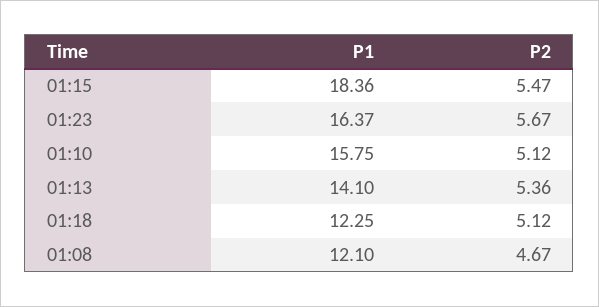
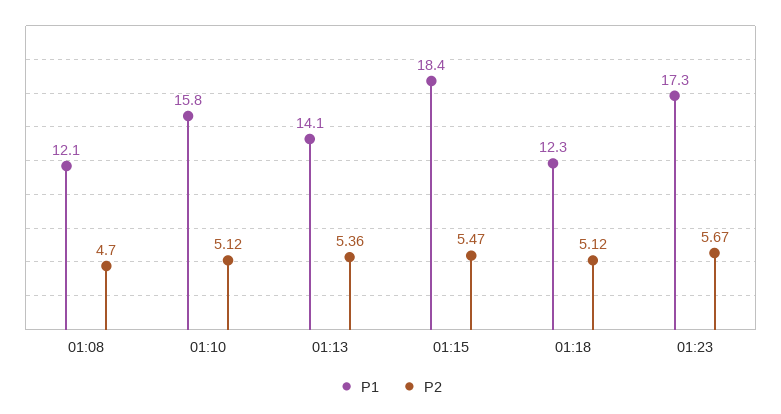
P1, 01:23: 16.37 -> 17.3
P2, 01:08: 4.67 -> 4.7

